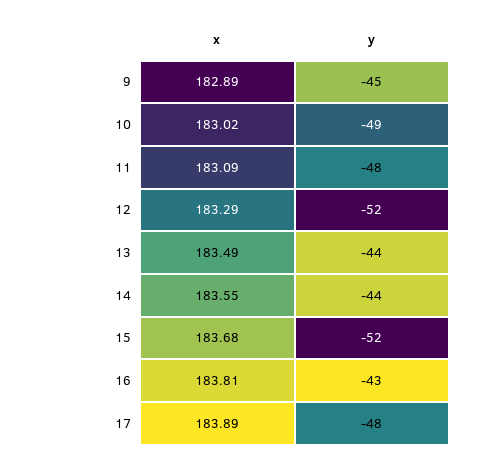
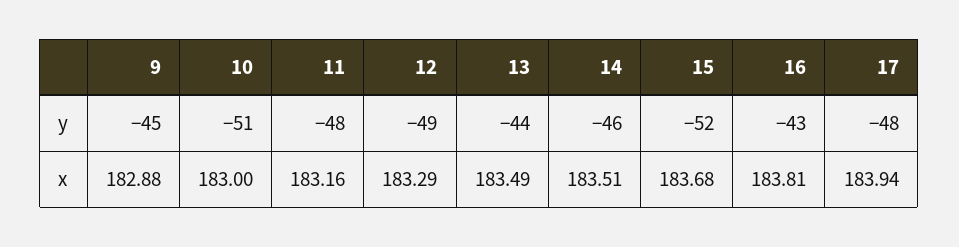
x, 9: 182.89 -> 182.88
x, 10: 183.02 -> 183
y, 10: -49 -> -51
x, 11: 183.09 -> 183.16
y, 12: -52 -> -49
x, 14: 183.55 -> 183.51
y, 14: -44 -> -46
x, 17: 183.89 -> 183.94

